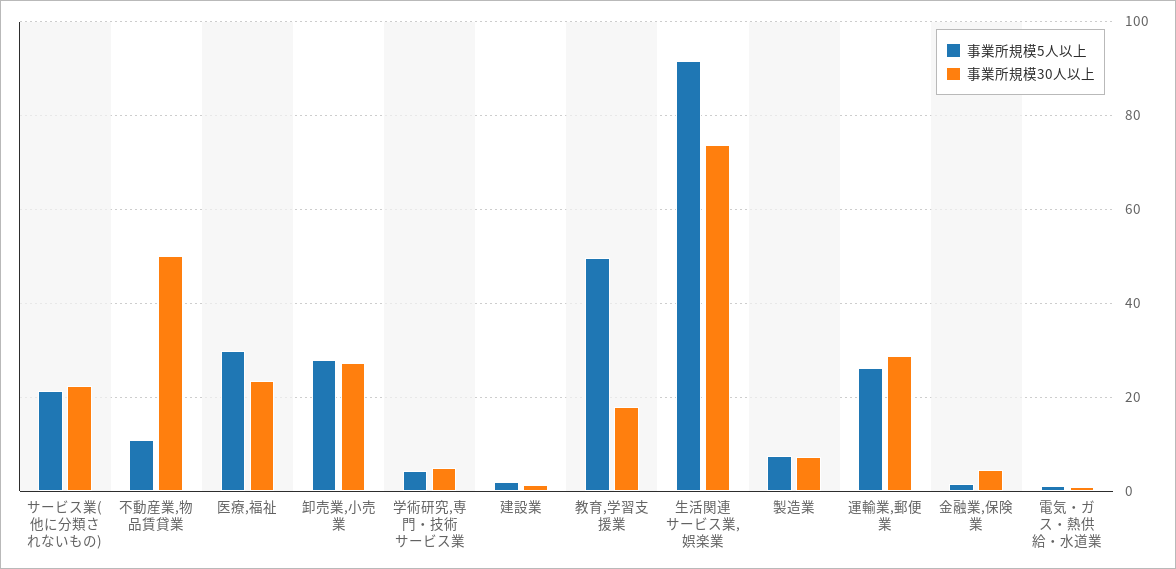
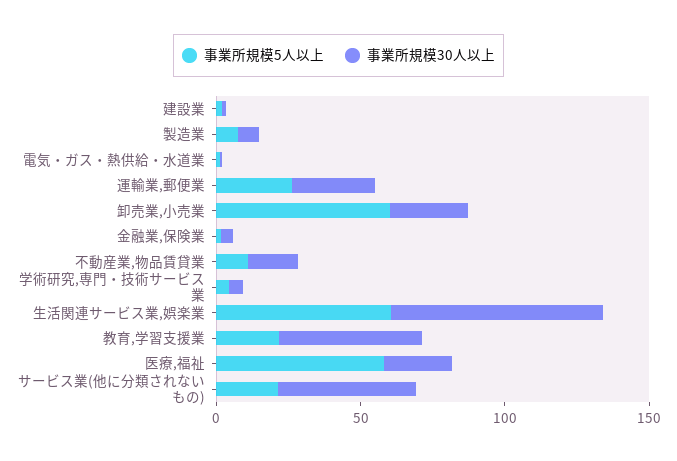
事業所規模30人以上, サービス業(他に分類されないもの): 22 -> 50
事業所規模30人以上, 不動産業,物品賃貸業: 50 -> 20
事業所規模5人以上, 医療,福祉: 30 -> 60
事業所規模5人以上, 卸売業,小売業: 28 -> 60
事業所規模5人以上, 教育,学習支援業: 50 -> 20
事業所規模30人以上, 教育,学習支援業: 18 -> 50
事業所規模5人以上, 生活関連サービス業,娯楽業: 92 -> 60

